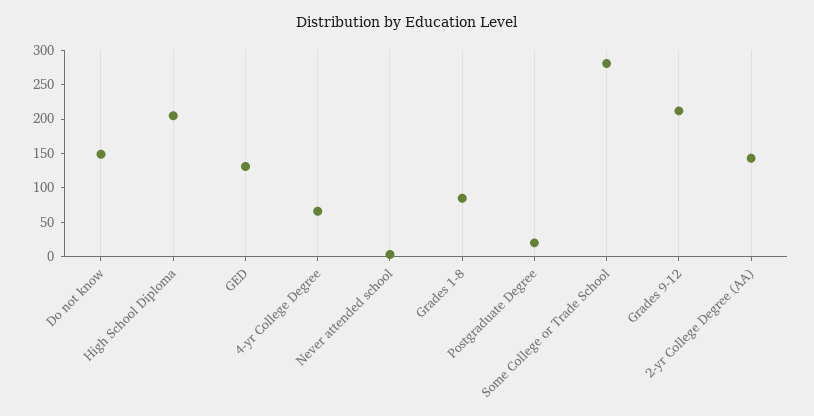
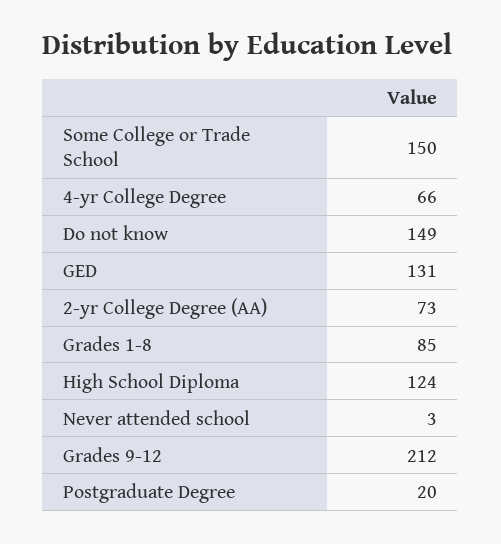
High School Diploma: 200 -> 124
Some College or Trade School: 275 -> 150
2-yr College Degree (AA): 150 -> 73

